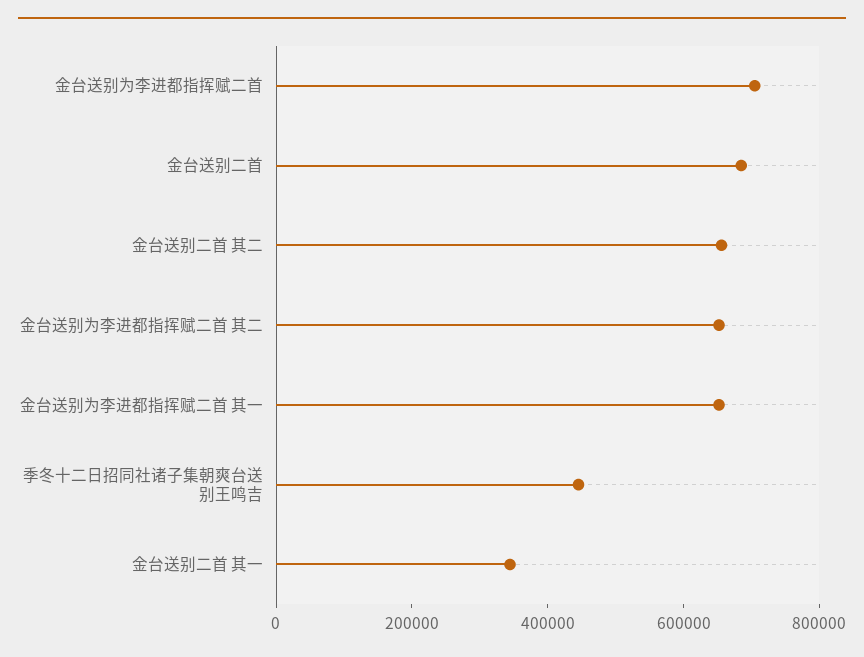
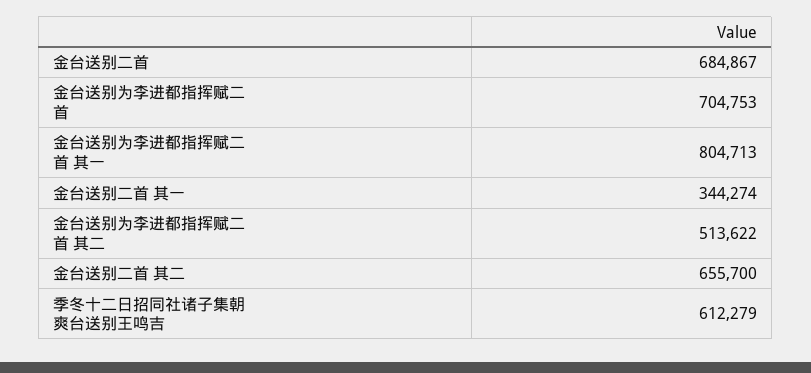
金台送别为李进都指挥赋二首 其二: 650000 -> 513622
金台送别为李进都指挥赋二首 其一: 650000 -> 804713
季冬十二日招同社诸子集朝爽台送别王鸣吉: 450000 -> 612279

